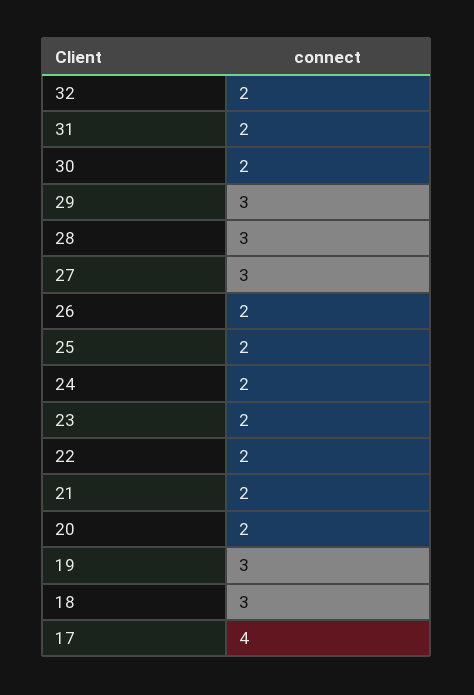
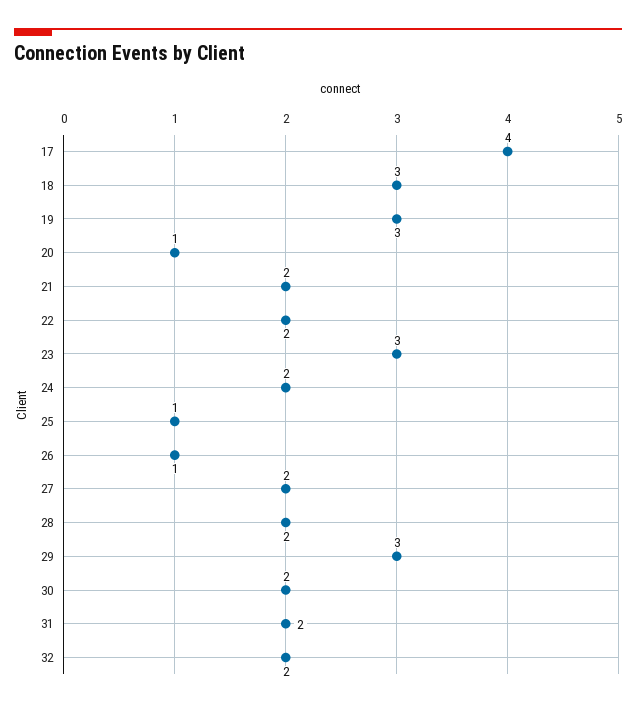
28: 3 -> 2
27: 3 -> 2
26: 2 -> 1
25: 2 -> 1
23: 2 -> 3
20: 2 -> 1

